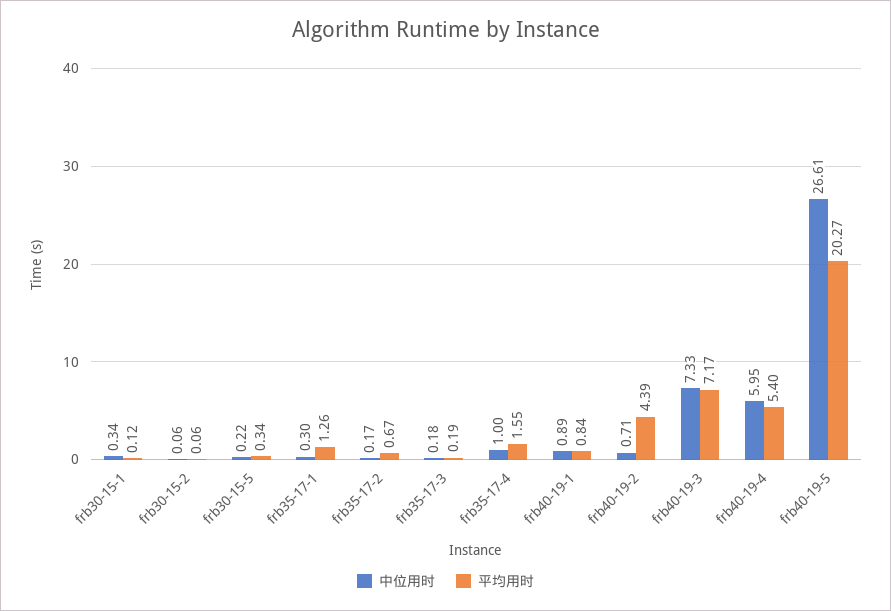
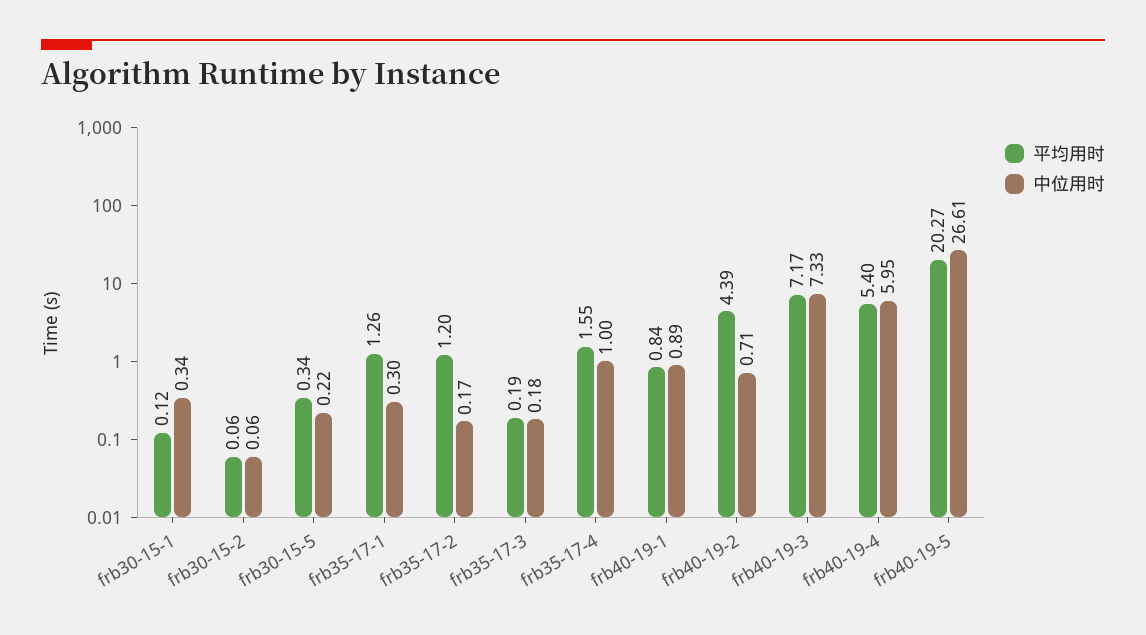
平均用时, frb35-17-2: 0.67 -> 1.2

